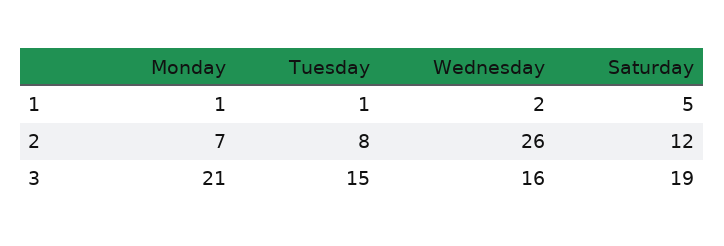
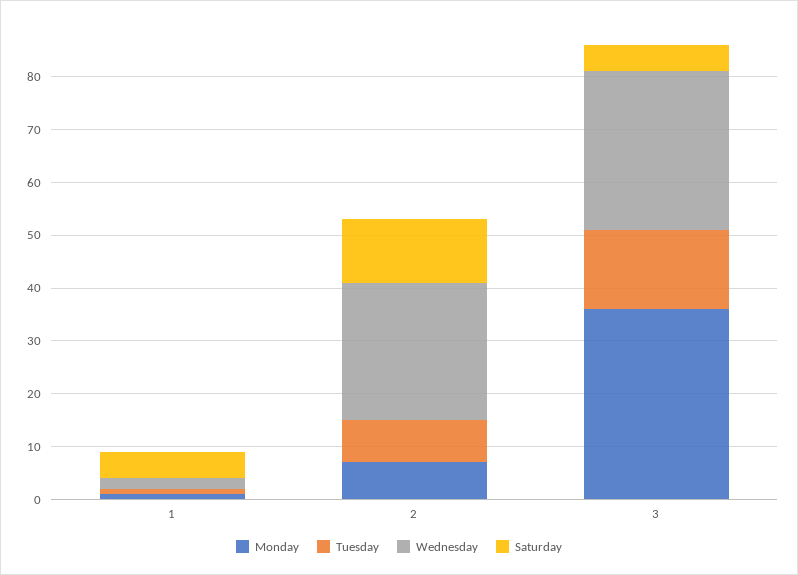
Monday, 3: 21 -> 35
Wednesday, 3: 16 -> 30
Saturday, 3: 19 -> 5

